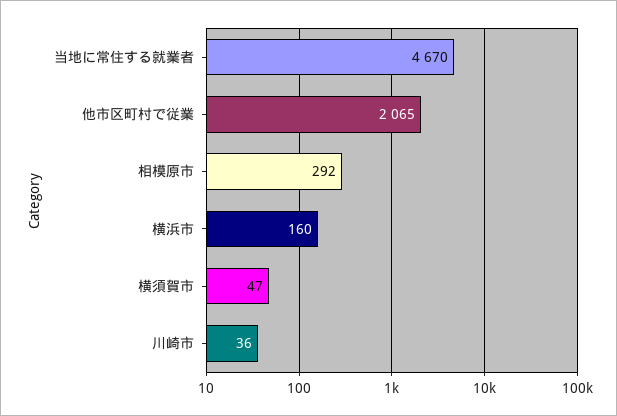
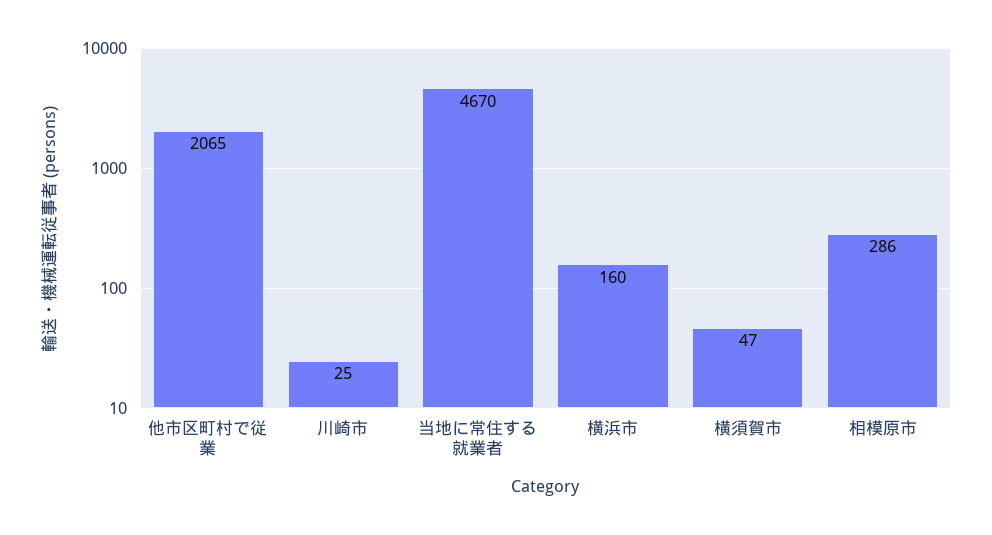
相模原市: 292 -> 286
川崎市: 36 -> 25

